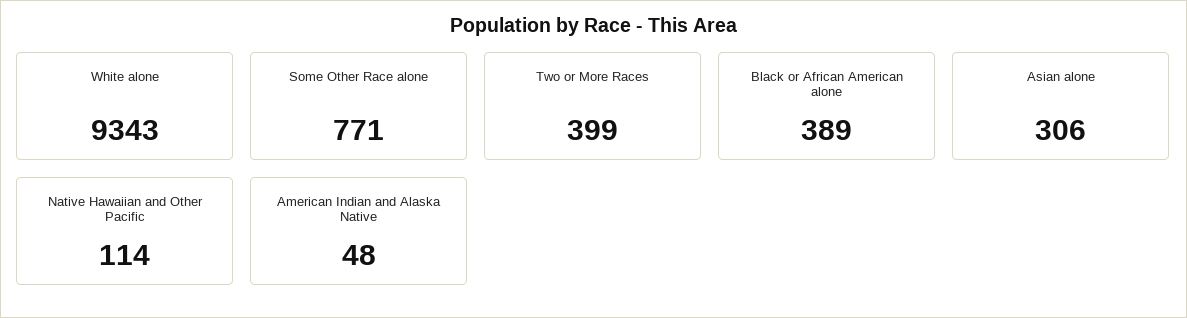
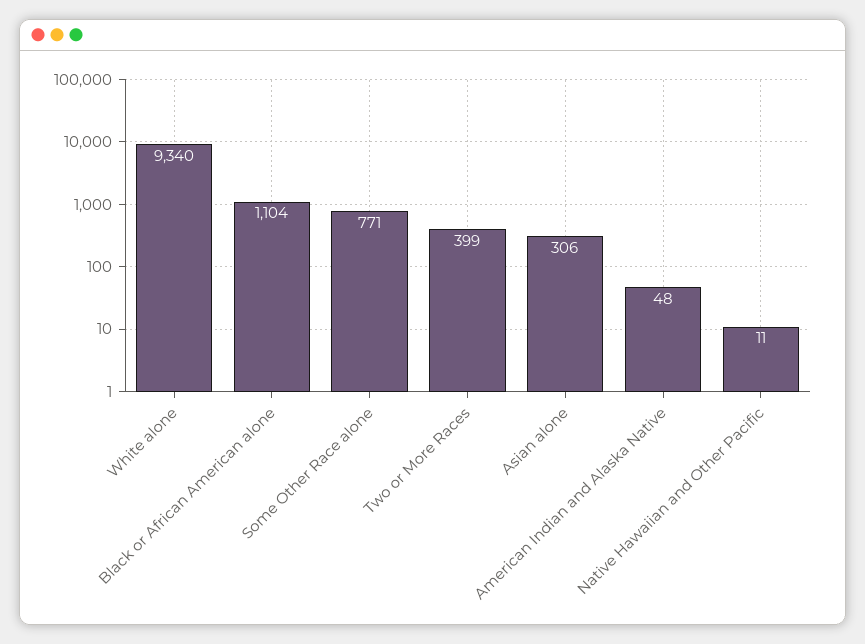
White alone: 9343 -> 9340
Black or African American alone: 389 -> 1104
Native Hawaiian and Other Pacific: 114 -> 11

